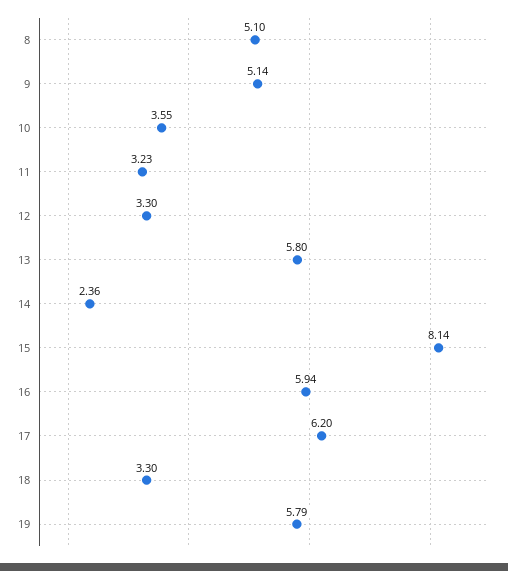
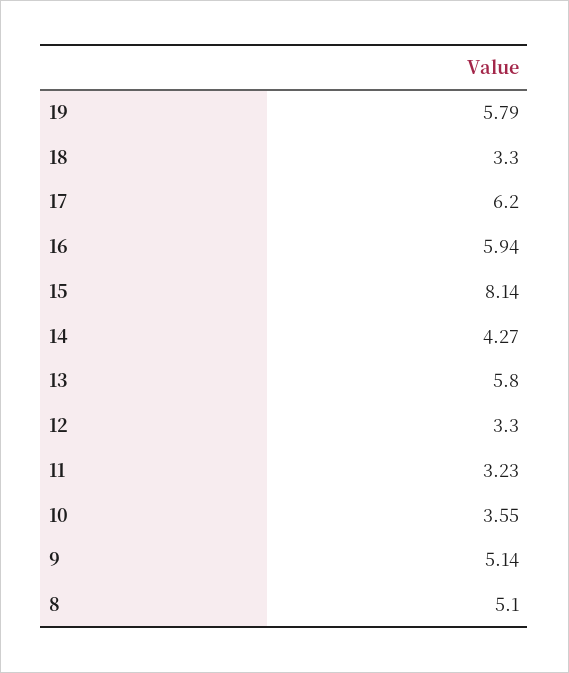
14: 2.36 -> 4.27

